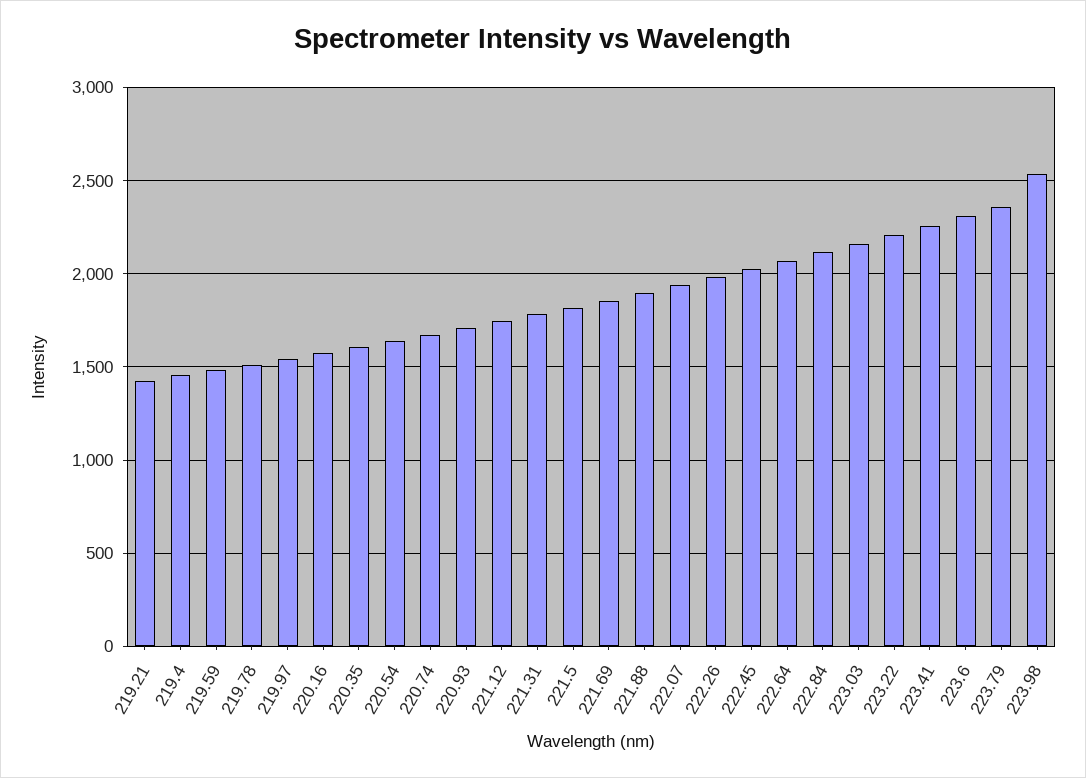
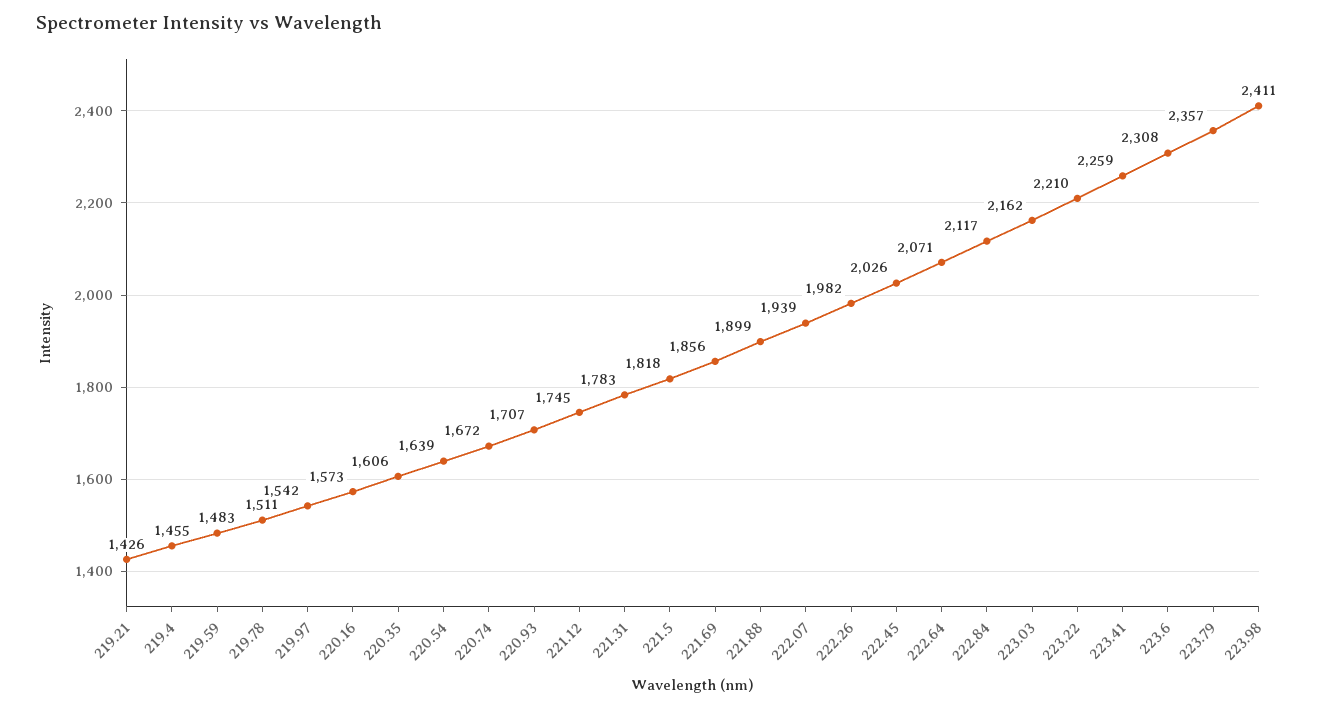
223.98: 2550 -> 2411

